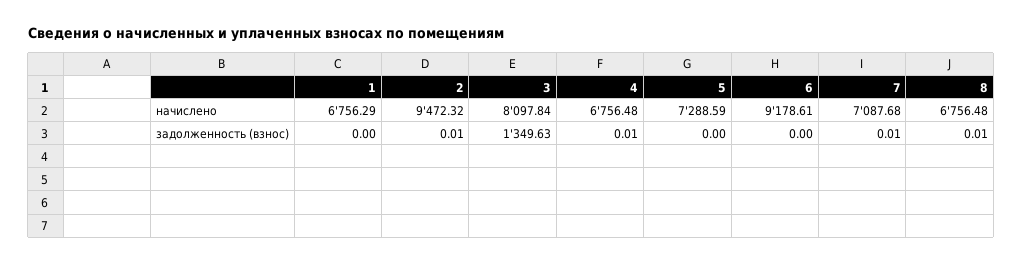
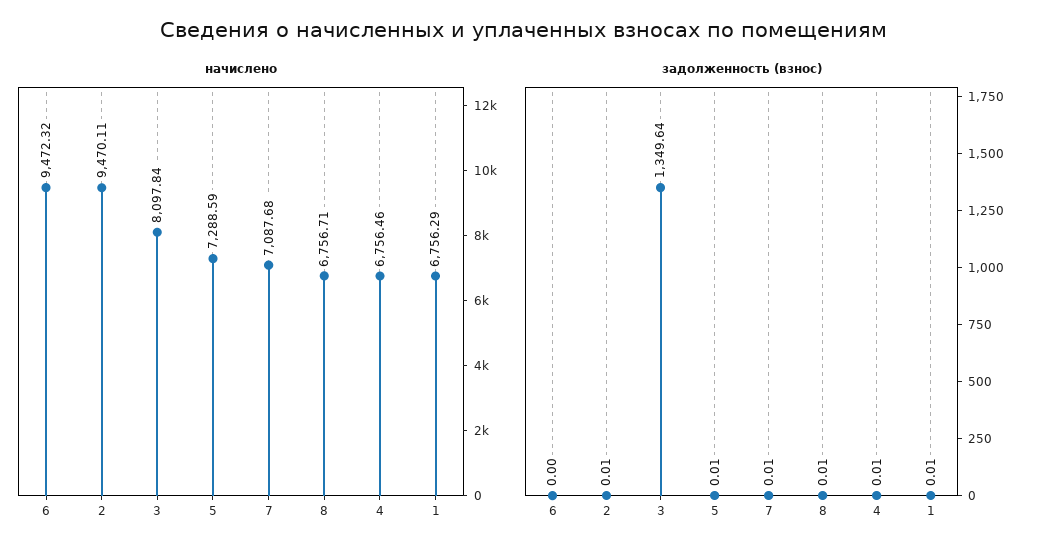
начислено, 2: 9472.32 -> 9470.11
начислено, 4: 6756.48 -> 6756.46
начислено, 6: 9178.61 -> 9472.32
начислено, 8: 6756.48 -> 6756.71
задолженность (взнос), 1: 0 -> 0.01
задолженность (взнос), 3: 1349.63 -> 1349.64
задолженность (взнос), 5: 0 -> 0.01

